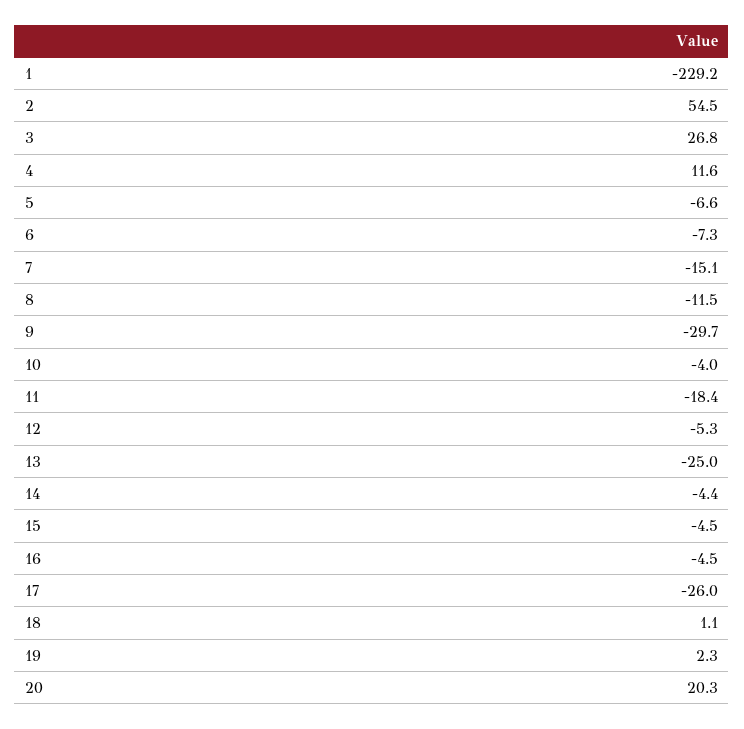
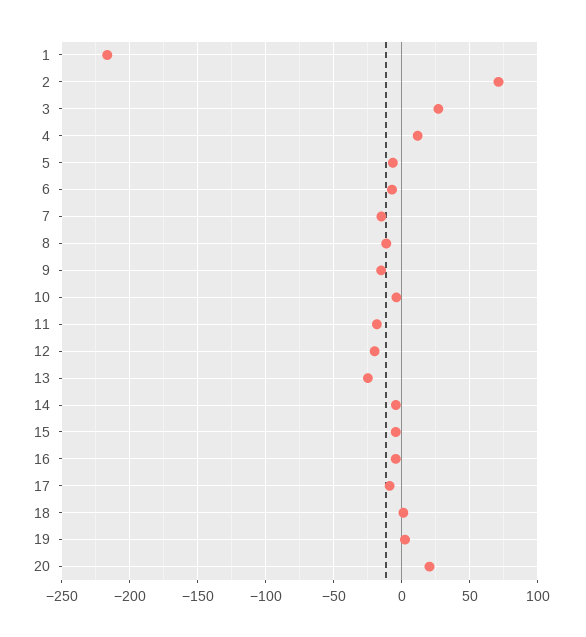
1: -229.2 -> -215
2: 54.5 -> 70
9: -29.7 -> -15
12: -5.3 -> -20
17: -26 -> -10

